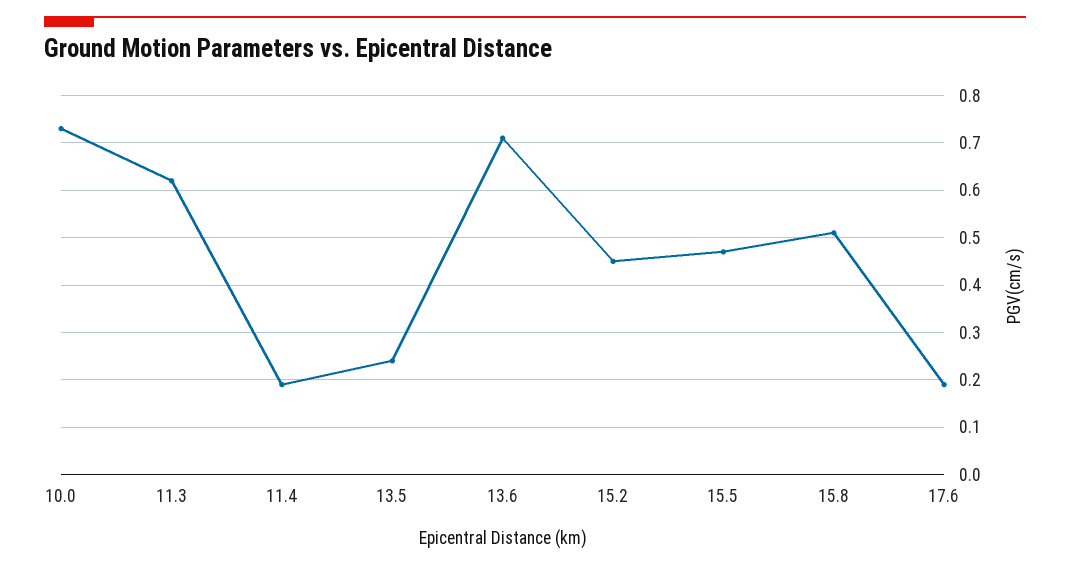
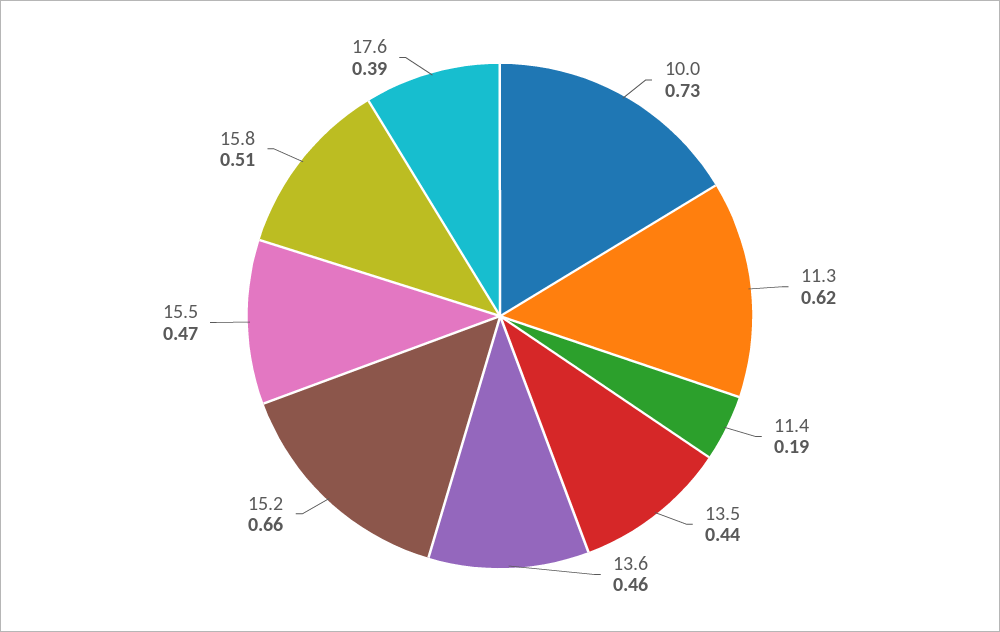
13.5: 0.25 -> 0.44
13.6: 0.7 -> 0.46
15.2: 0.45 -> 0.66
17.6: 0.2 -> 0.39

